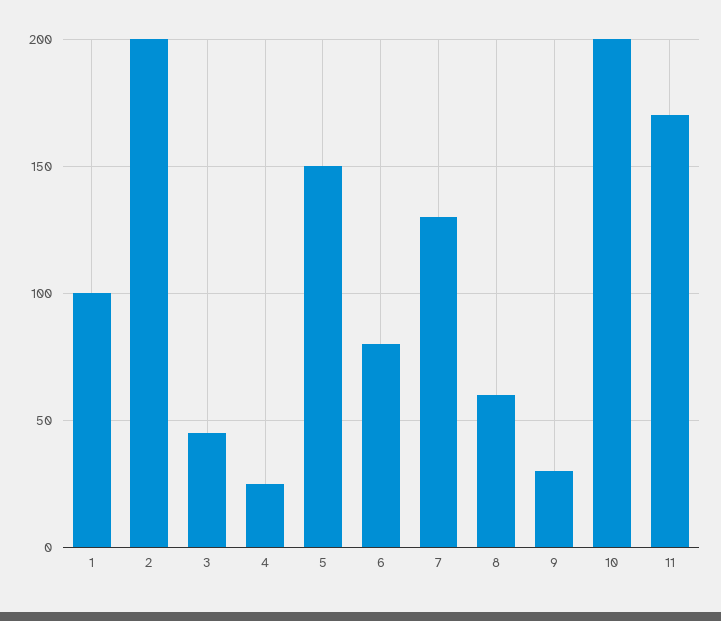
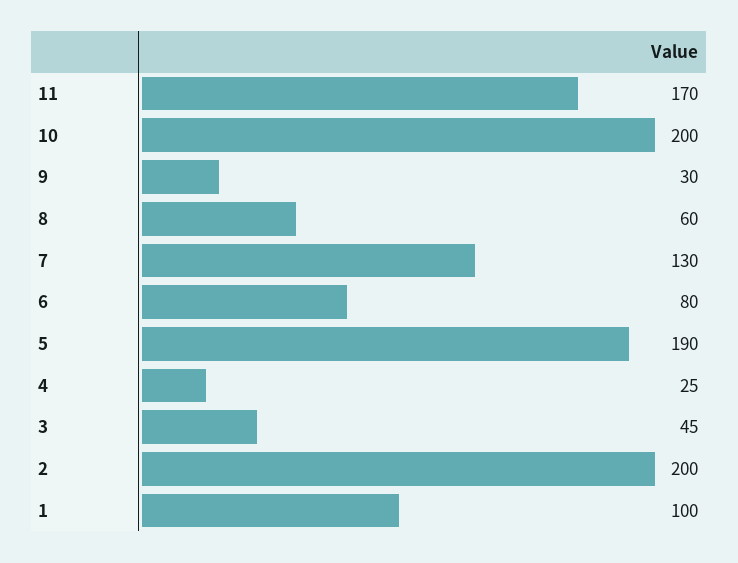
5: 150 -> 190

